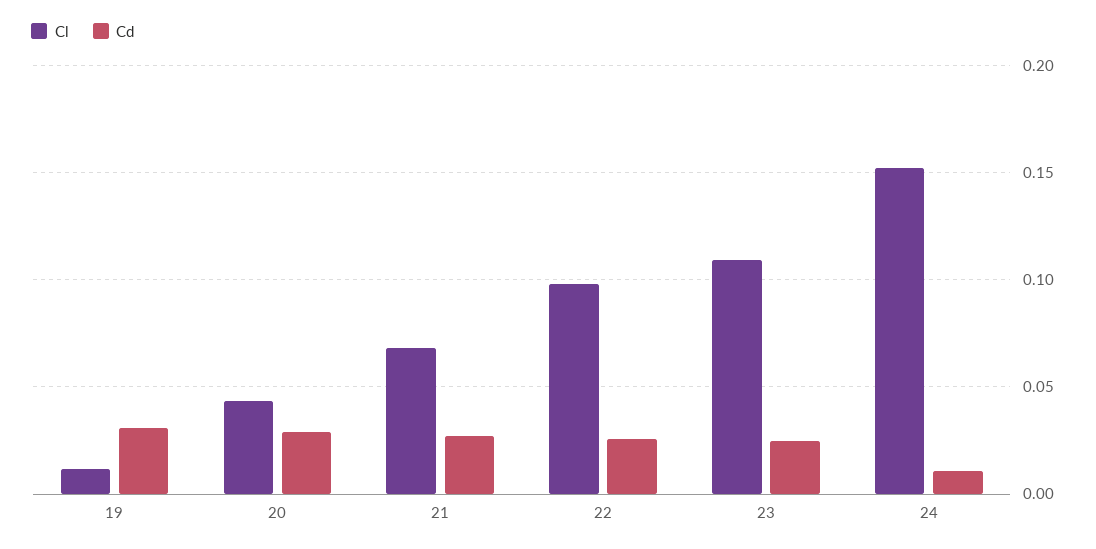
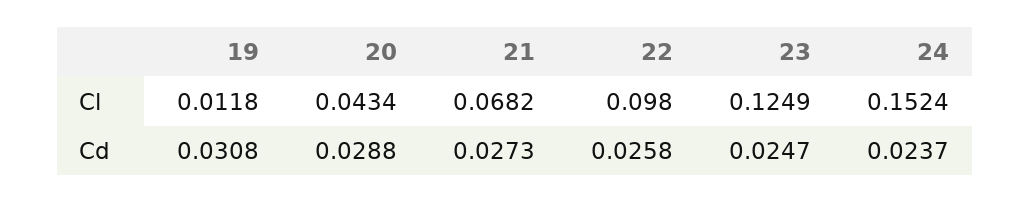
Cl, 23: 0.11 -> 0.1249
Cd, 24: 0.01 -> 0.0237

